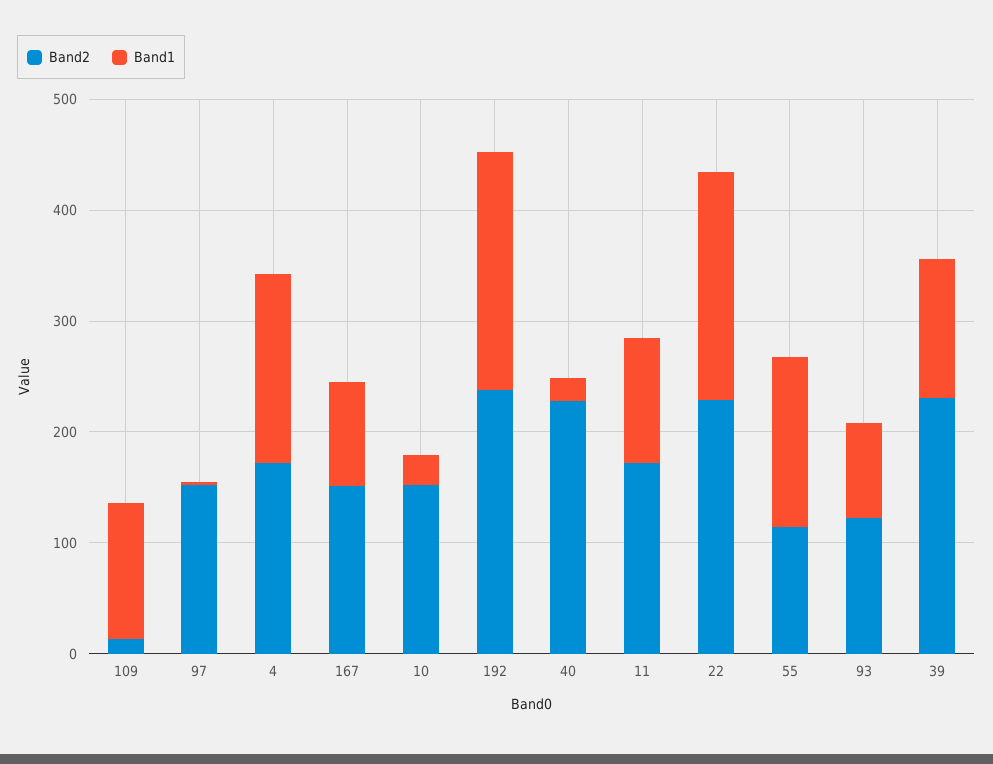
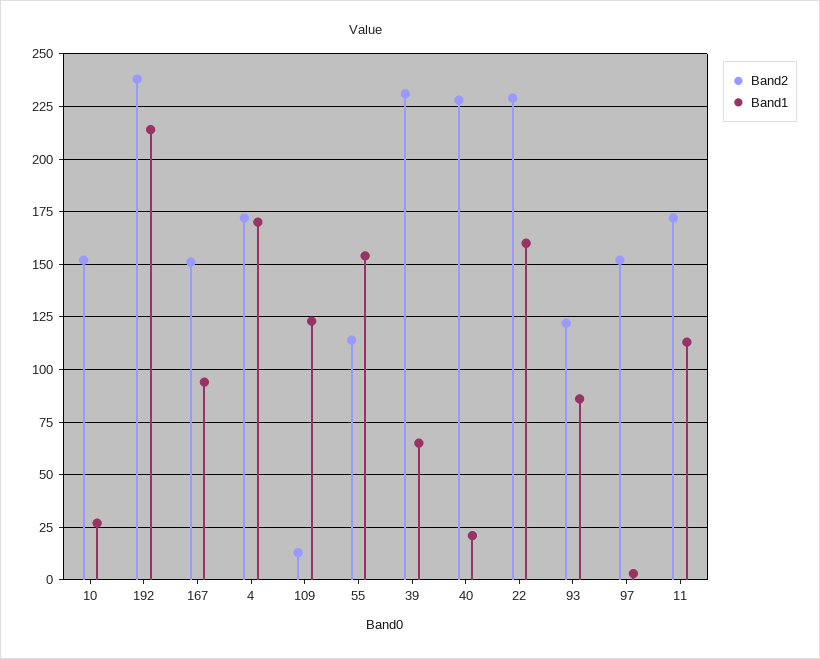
Band1, 22: 200 -> 160
Band1, 39: 120 -> 65

